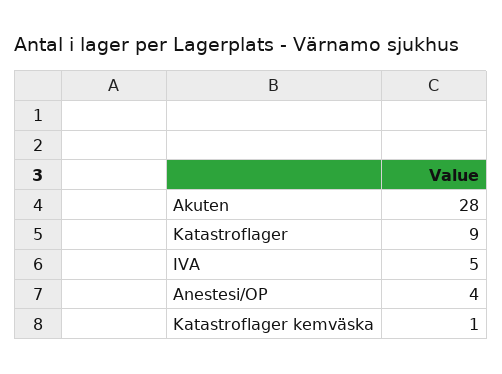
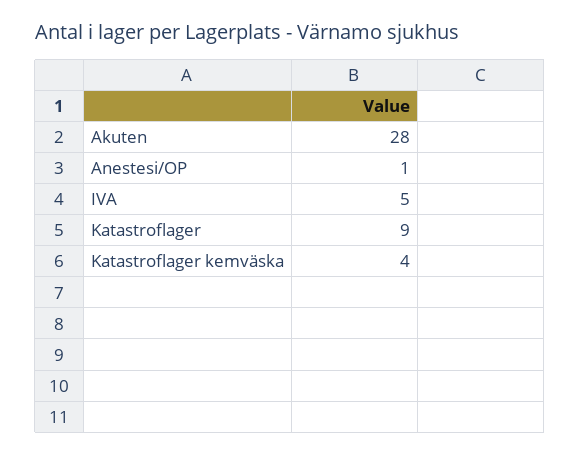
Anestesi/OP: 4 -> 1
Katastroflager kemväska: 1 -> 4

